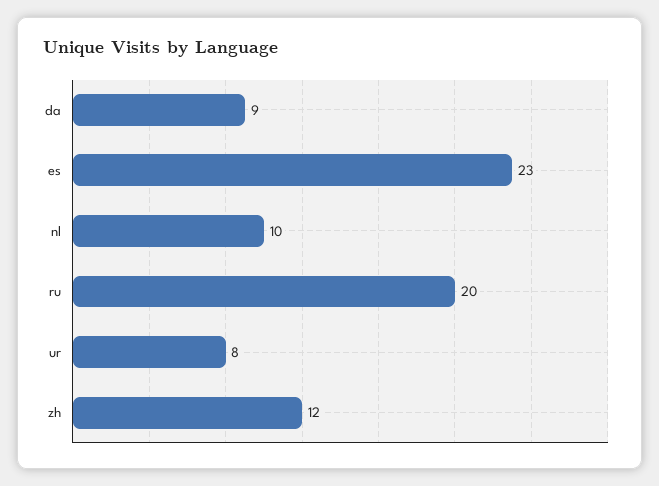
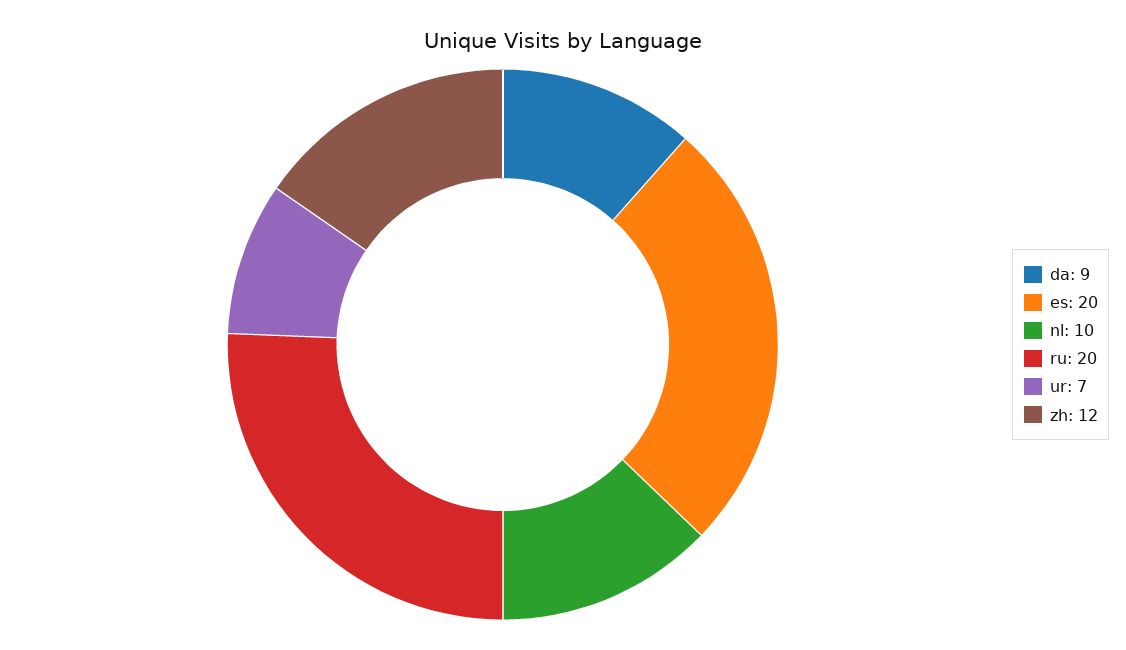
es: 23 -> 20
ur: 8 -> 7

